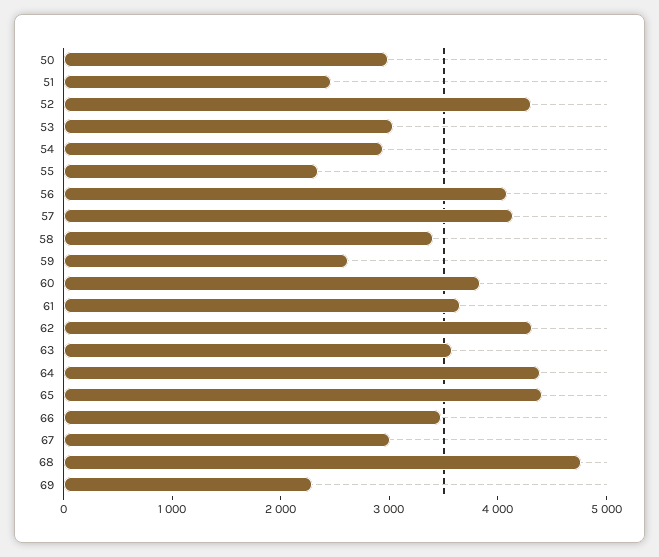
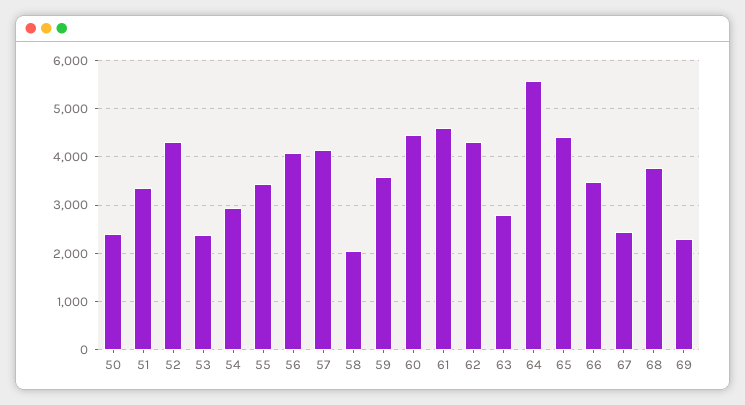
50: 3000 -> 2400
51: 2400 -> 3400
53: 3000 -> 2400
55: 2400 -> 3400
58: 3400 -> 2000
59: 2600 -> 3600
60: 3800 -> 4400
61: 3600 -> 4600
63: 3600 -> 2800
64: 4400 -> 5600
67: 3000 -> 2400
68: 4800 -> 3800

